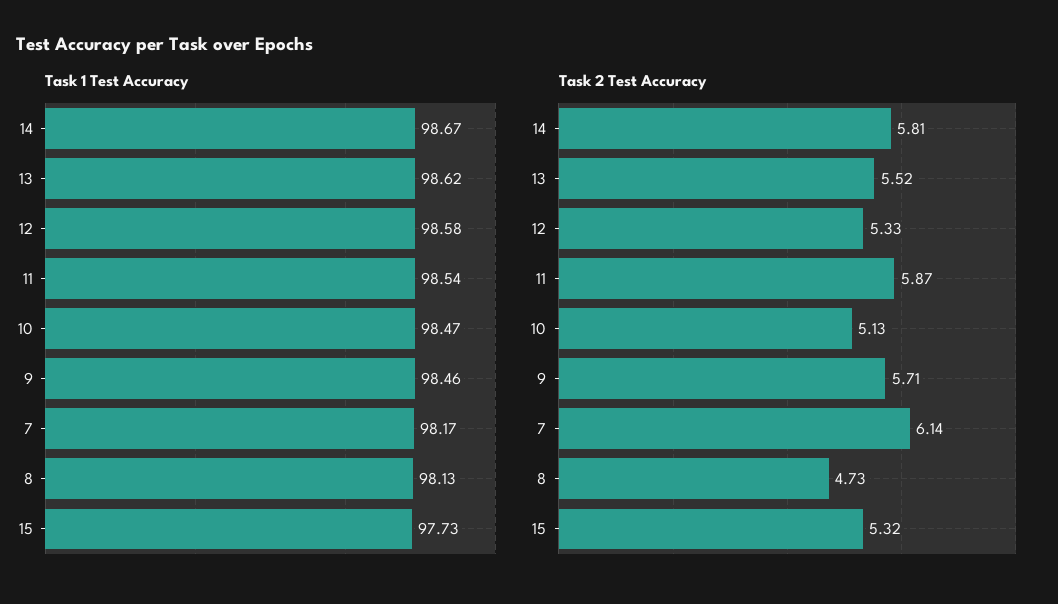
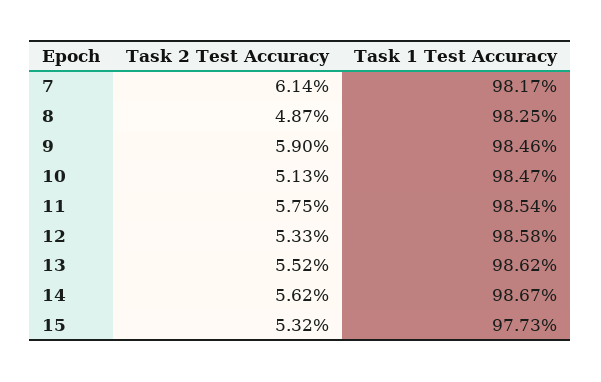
Task 1 Test Accuracy, 8: 98.13 -> 98.25
Task 2 Test Accuracy, 14: 5.81 -> 5.62
Task 2 Test Accuracy, 11: 5.87 -> 5.75
Task 2 Test Accuracy, 9: 5.71 -> 5.9
Task 2 Test Accuracy, 8: 4.73 -> 4.87

